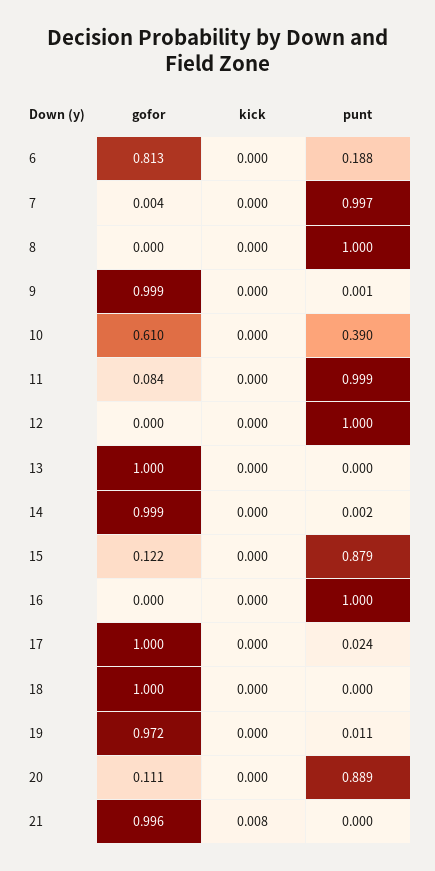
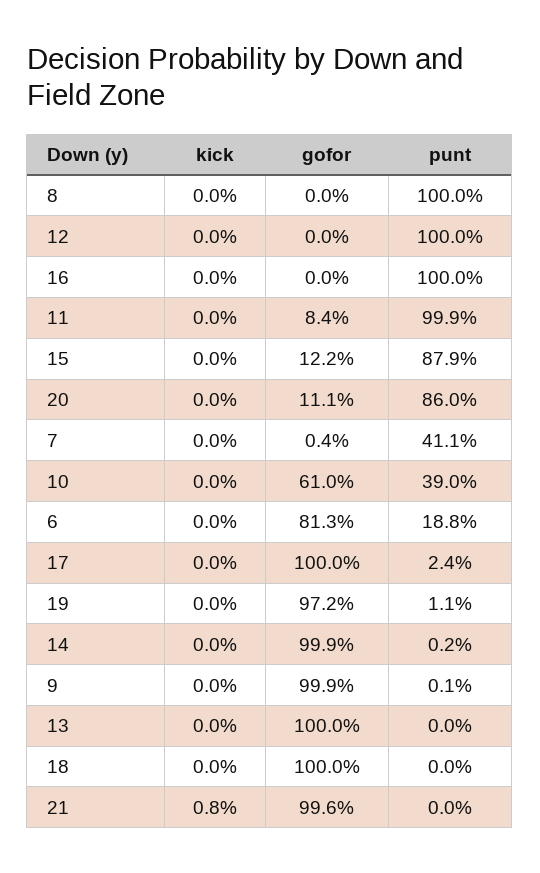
punt, 7: 0.997 -> 0.411
punt, 20: 0.889 -> 0.86

